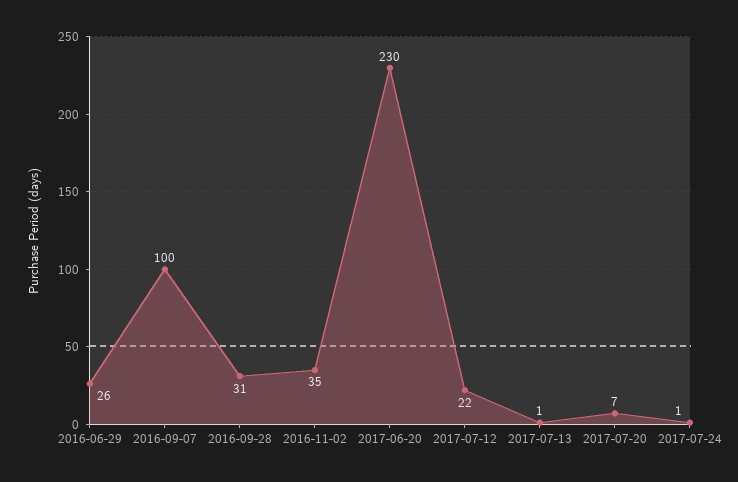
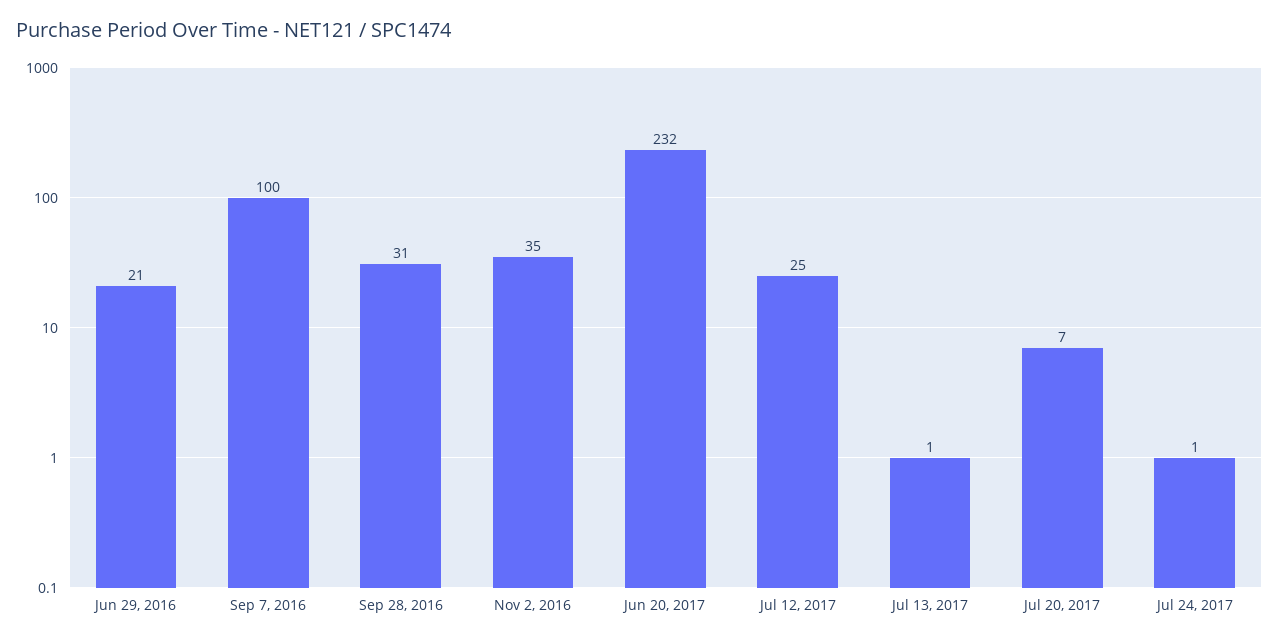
2016-06-29: 26 -> 21
2017-06-20: 230 -> 232
2017-07-12: 22 -> 25

